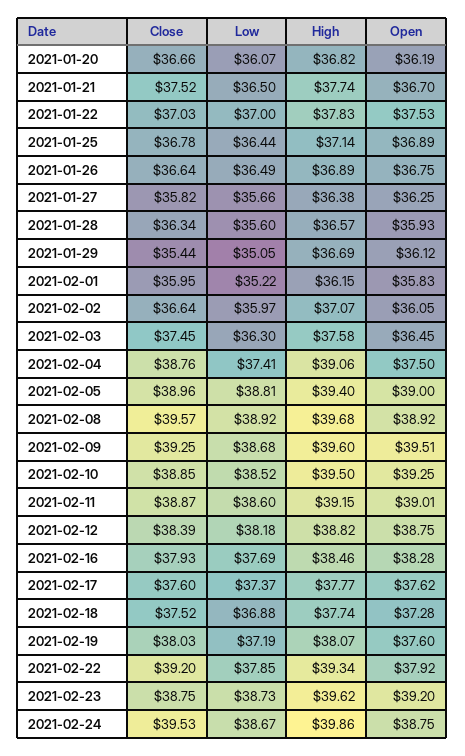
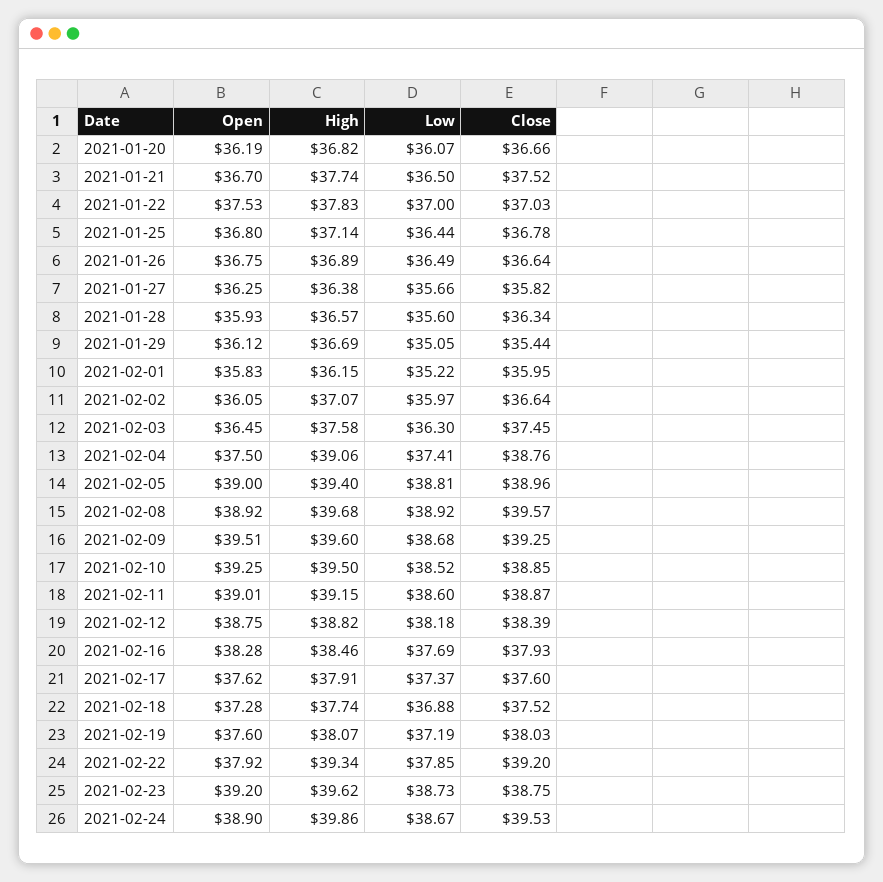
Open, 2021-01-25: 36.89 -> 36.8
High, 2021-02-17: 37.77 -> 37.91
Open, 2021-02-24: 38.75 -> 38.9

